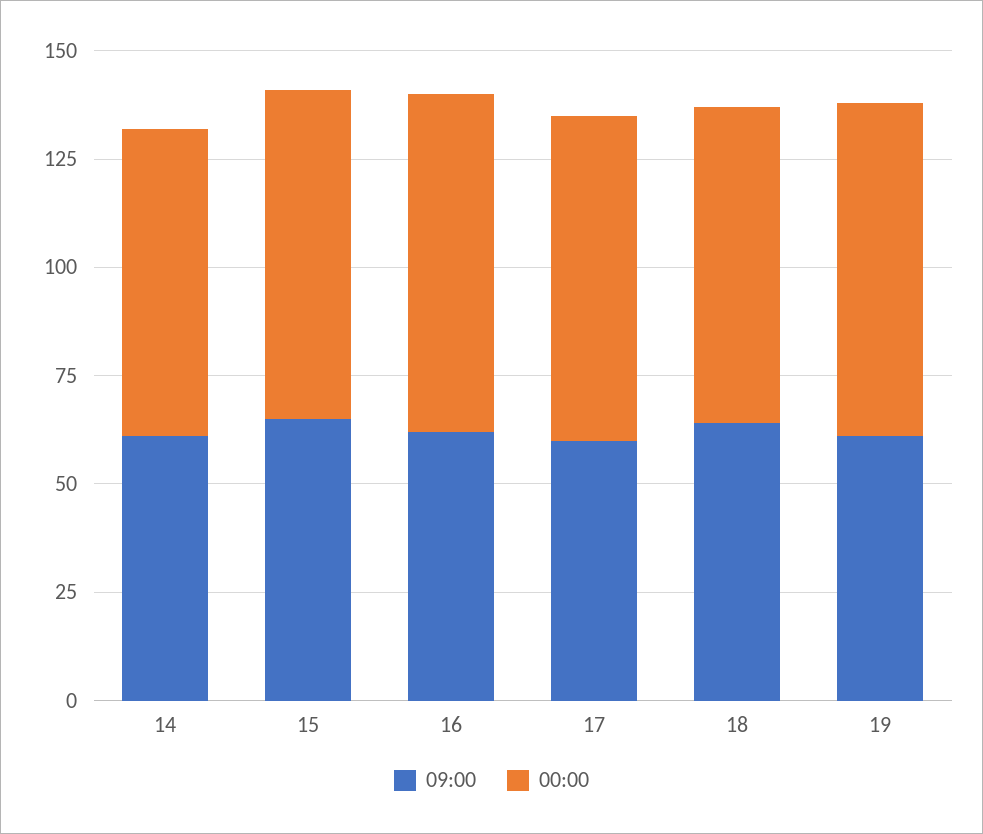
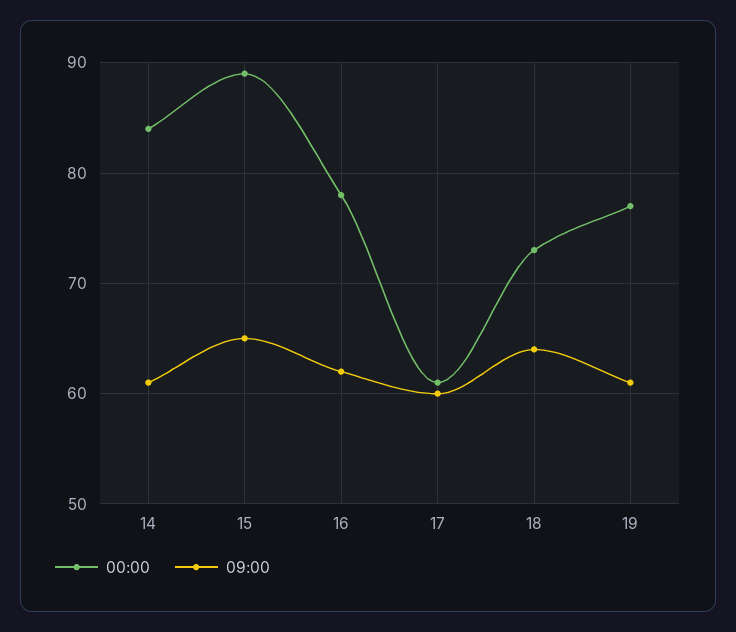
00:00, 14: 70 -> 84
00:00, 15: 75 -> 89
00:00, 17: 75 -> 61

